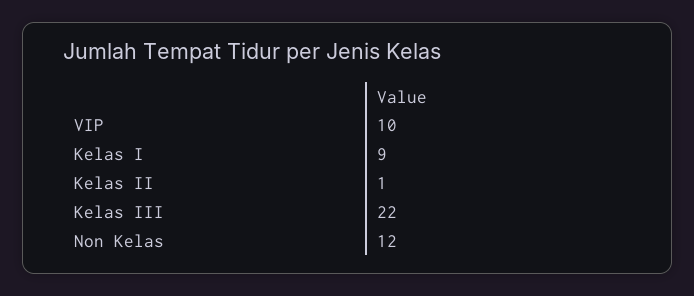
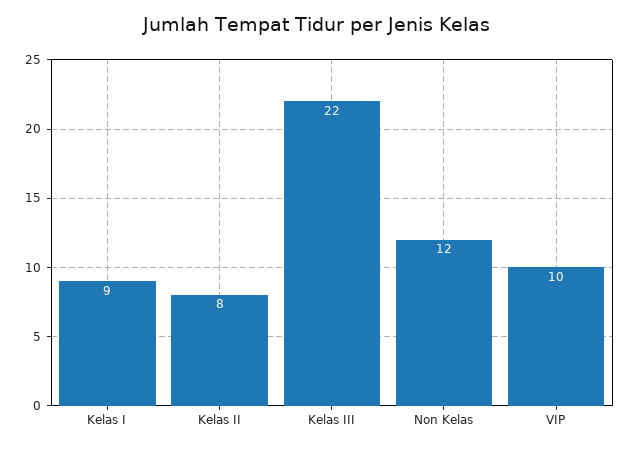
Kelas II: 1 -> 8

